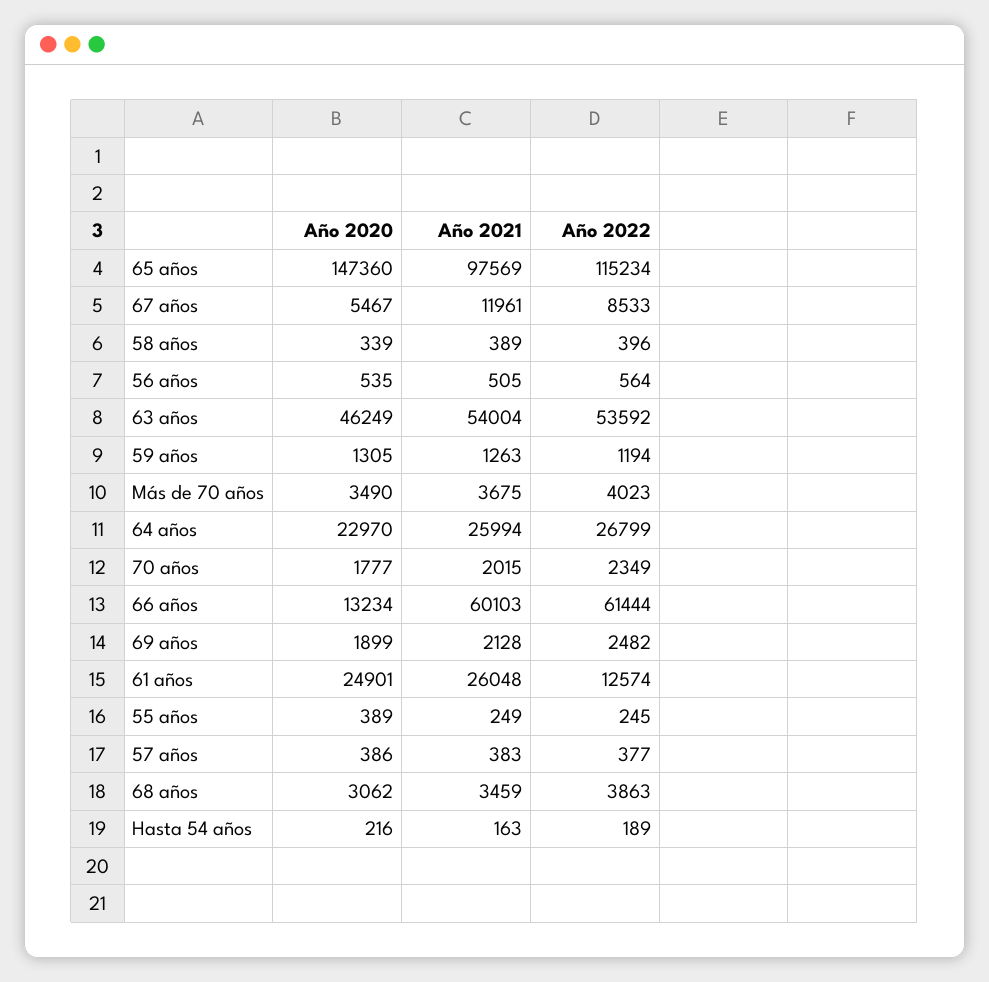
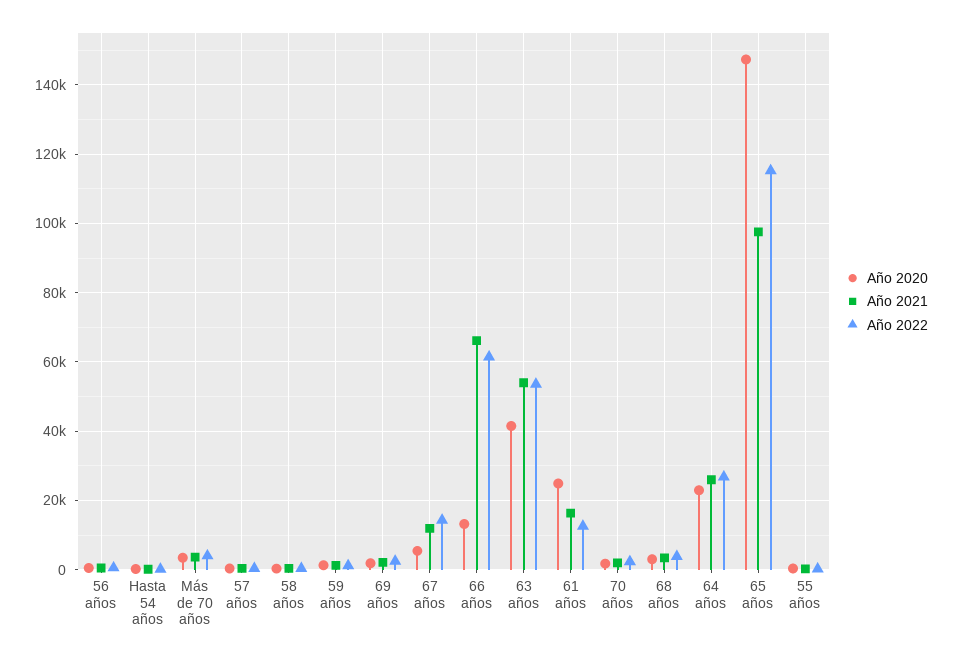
Año 2022, 67 años: 8533 -> 14000
Año 2020, 63 años: 46249 -> 42000
Año 2021, 66 años: 60103 -> 66000
Año 2021, 61 años: 26048 -> 16000

